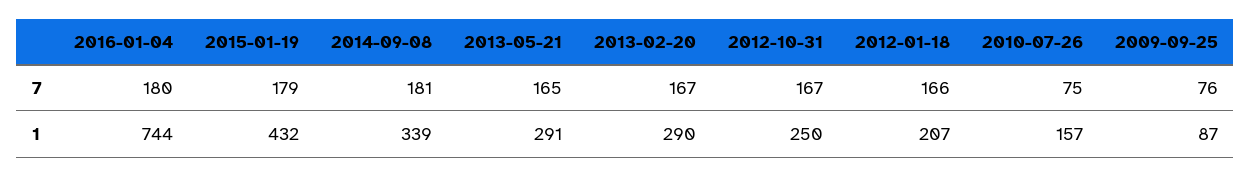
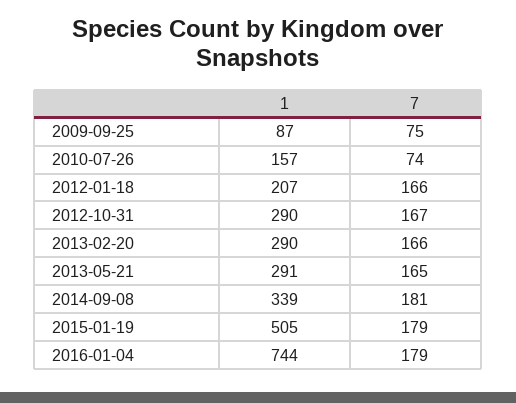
2016-01-04, 7: 180 -> 179
2013-02-20, 7: 167 -> 166
2010-07-26, 7: 75 -> 74
2009-09-25, 7: 76 -> 75
2015-01-19, 1: 432 -> 505
2012-10-31, 1: 250 -> 290

